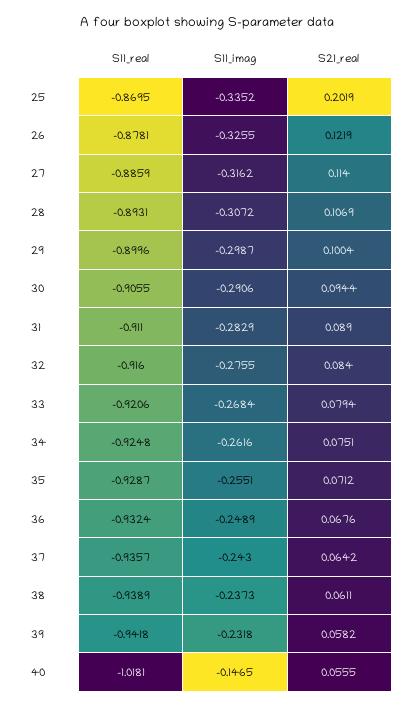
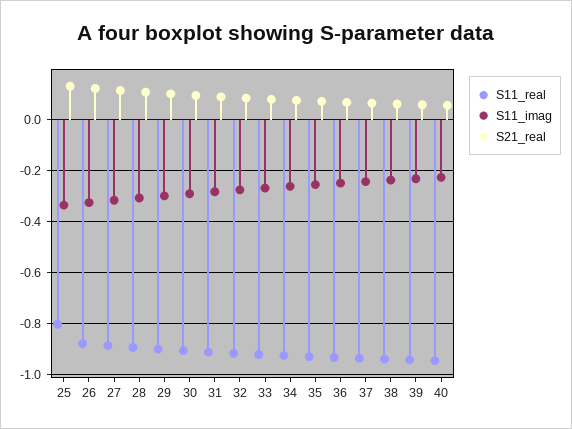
S11_real, 25: -0.8695 -> -0.8
S21_real, 25: 0.2019 -> 0.125
S11_real, 40: -1.0181 -> -0.95
S11_imag, 40: -0.1465 -> -0.225

